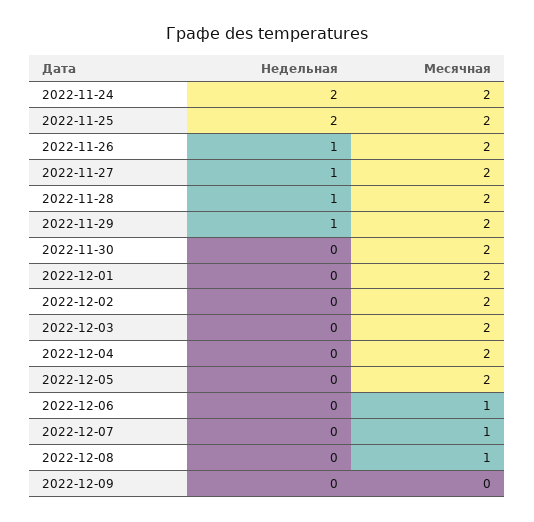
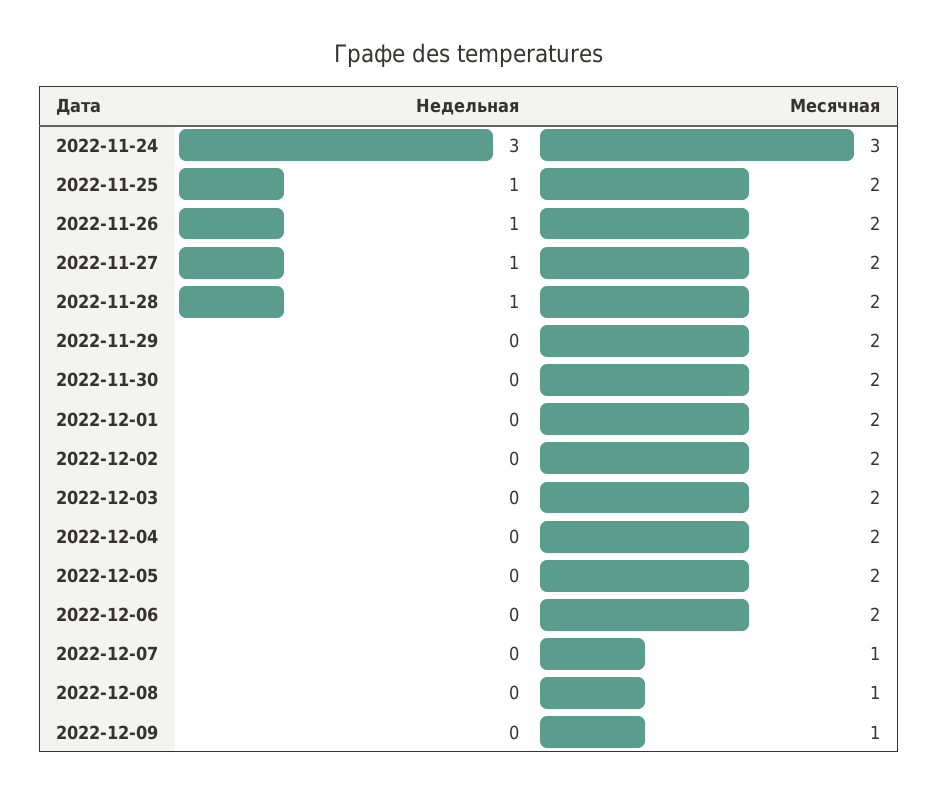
Недельная, 2022-11-24: 2 -> 3
Месячная, 2022-11-24: 2 -> 3
Недельная, 2022-11-25: 2 -> 1
Недельная, 2022-11-29: 1 -> 0
Месячная, 2022-12-06: 1 -> 2
Месячная, 2022-12-09: 0 -> 1

